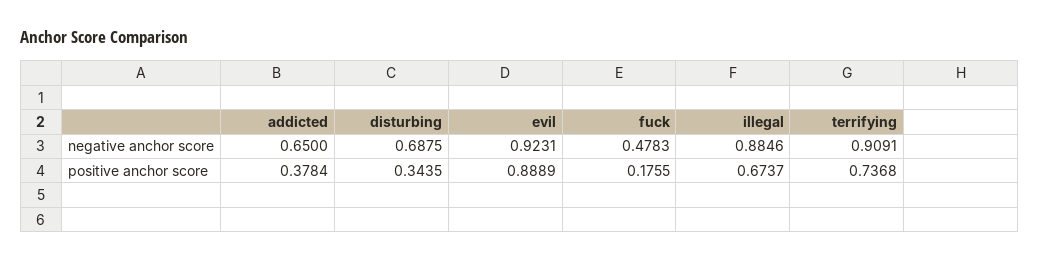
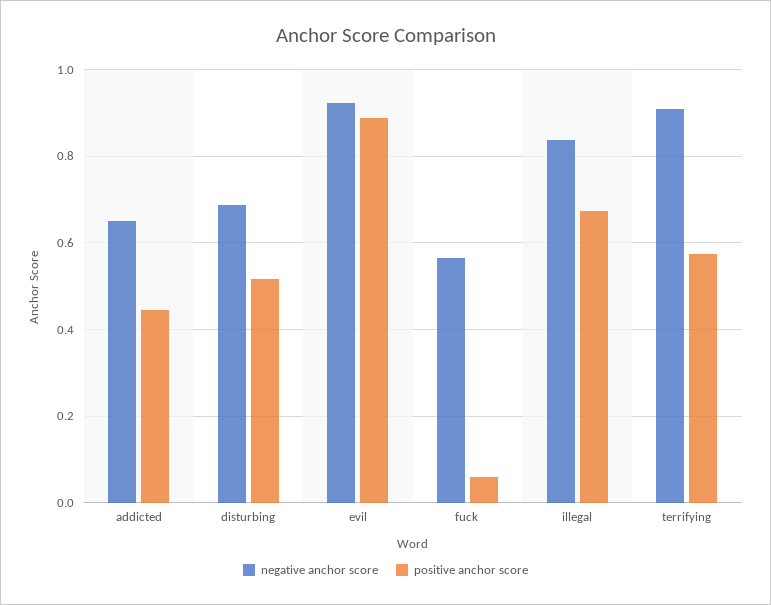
negative anchor score, fuck: 0.4783 -> 0.56
negative anchor score, illegal: 0.8846 -> 0.84
positive anchor score, addicted: 0.3784 -> 0.44
positive anchor score, disturbing: 0.3435 -> 0.52
positive anchor score, fuck: 0.1755 -> 0.06
positive anchor score, terrifying: 0.7368 -> 0.58

